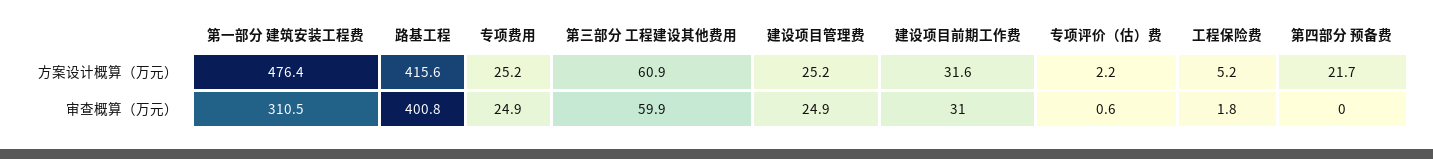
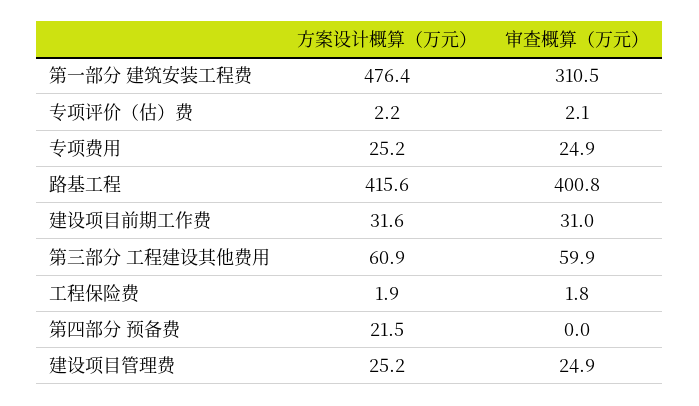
工程保险费, 方案设计概算（万元）: 5.2 -> 1.9
第四部分 预备费, 方案设计概算（万元）: 21.7 -> 21.5
专项评价（估）费, 审查概算（万元）: 0.6 -> 2.1

